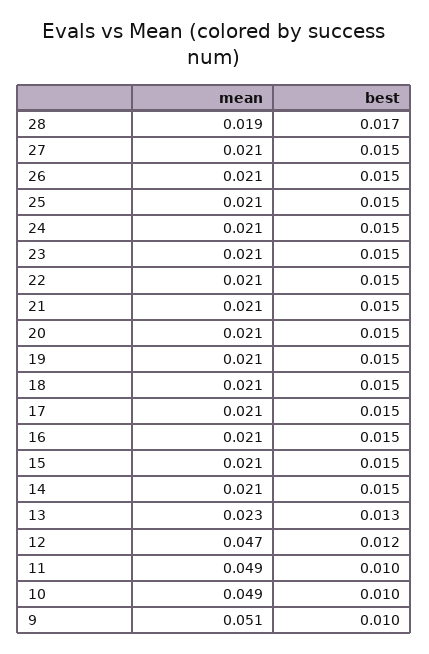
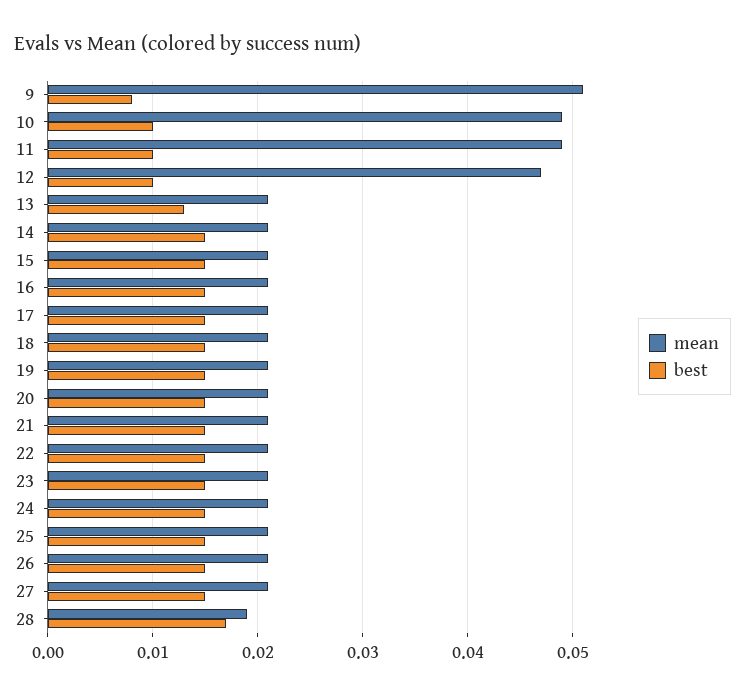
mean, 13: 0.023 -> 0.021
best, 12: 0.012 -> 0.01
best, 9: 0.01 -> 0.008

